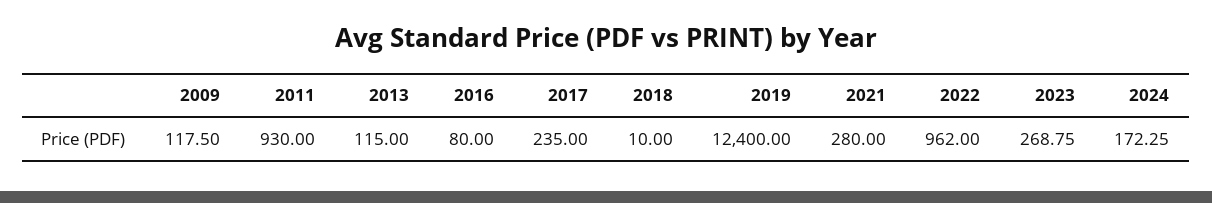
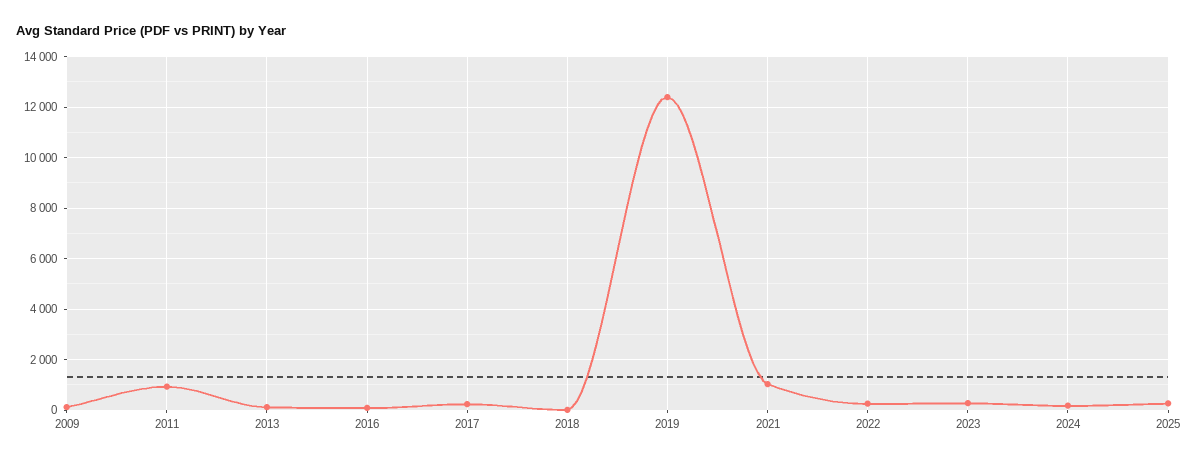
2021: 280 -> 1000
2022: 962 -> 250
2025: none -> 250

